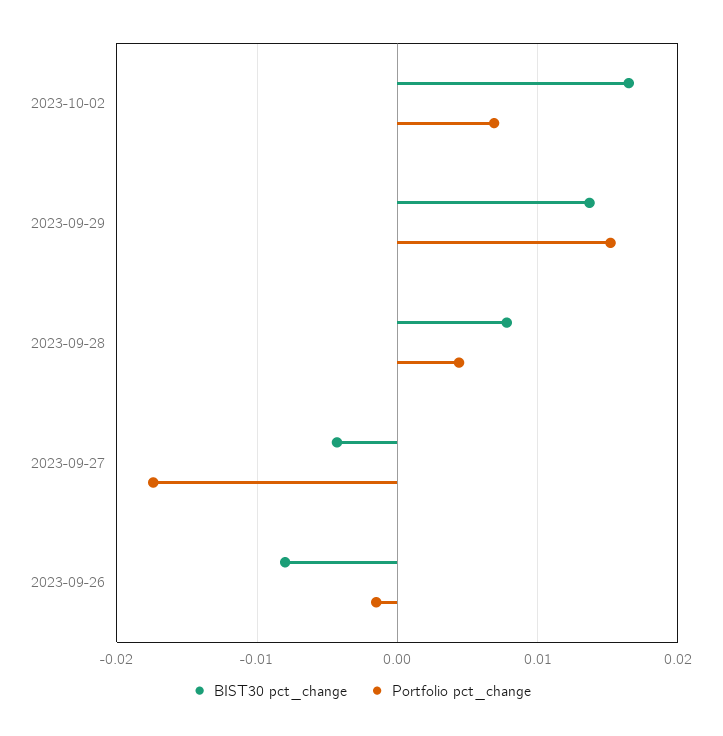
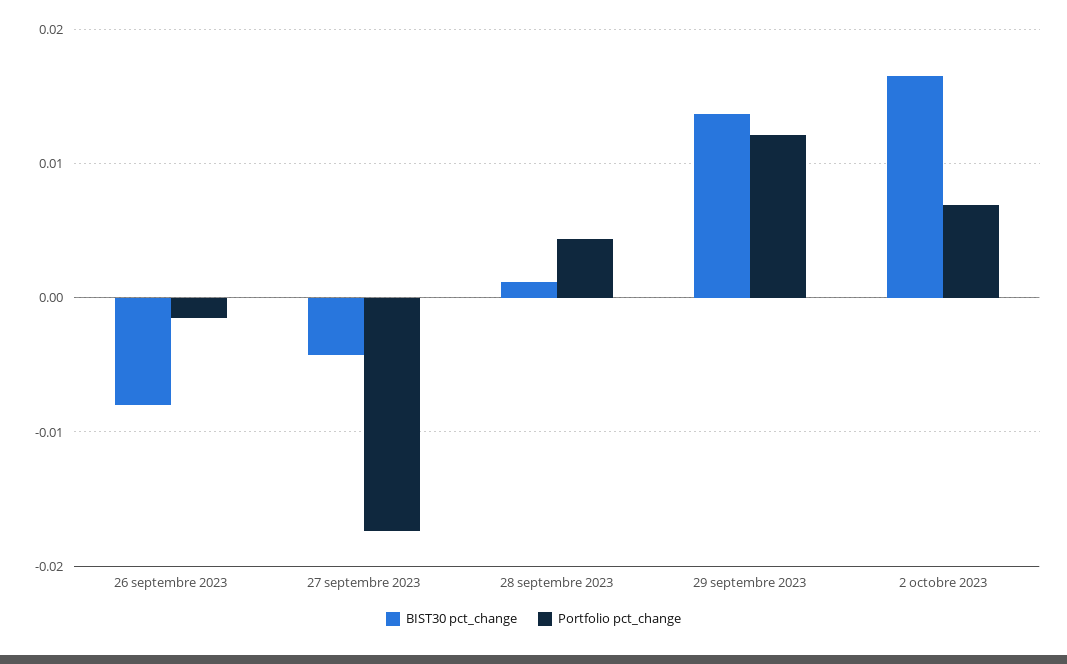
Portfolio pct_change, 2023-09-29: 0.015 -> 0.012
BIST30 pct_change, 2023-09-28: 0.008 -> 0.001

